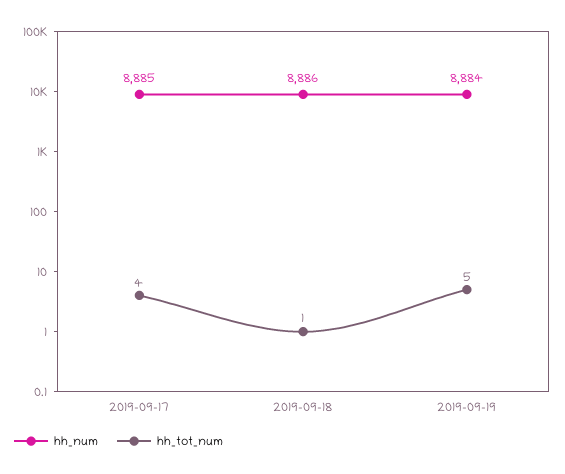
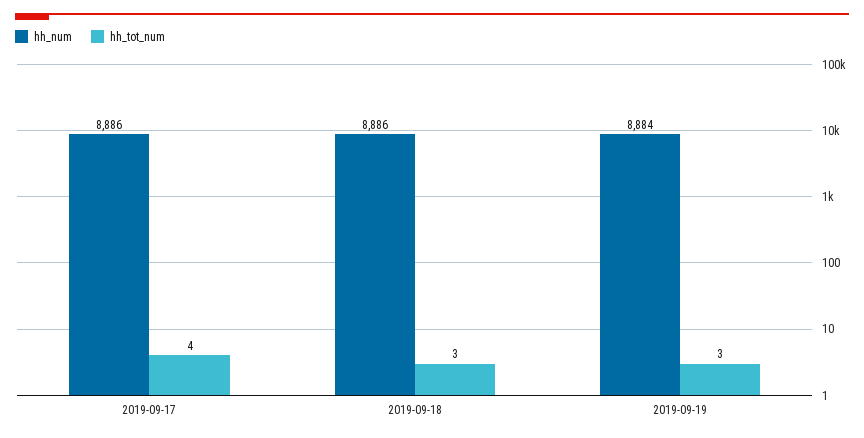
hh_num, 2019-09-17: 8885 -> 8886
hh_tot_num, 2019-09-18: 1 -> 3
hh_tot_num, 2019-09-19: 5 -> 3

